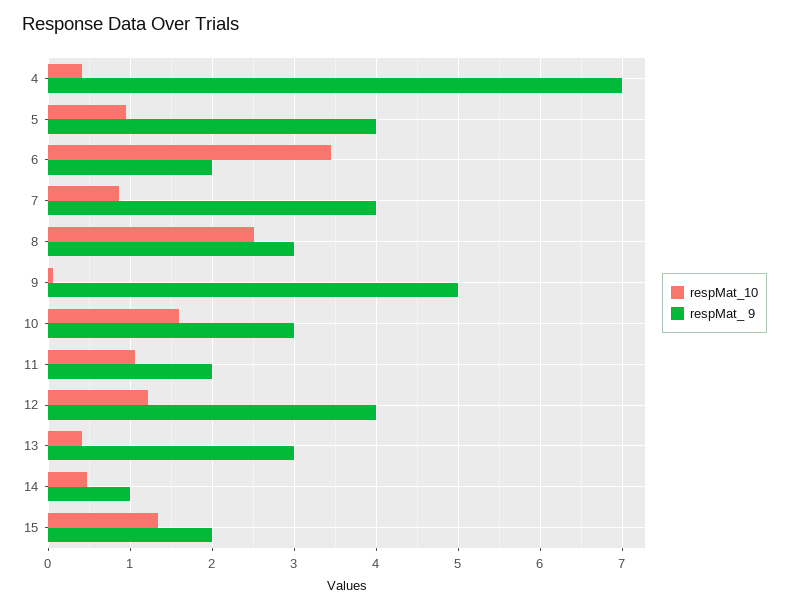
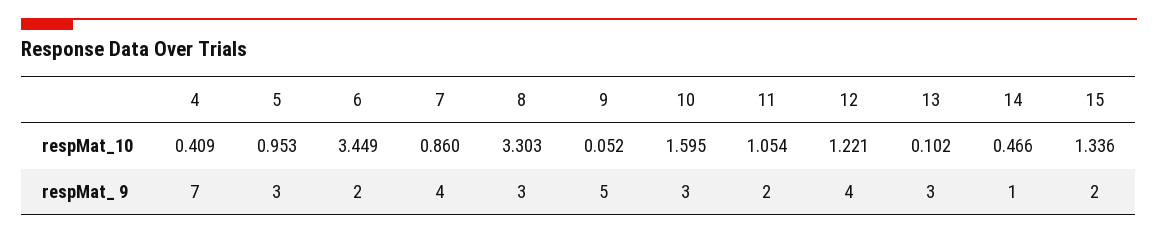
respMat_ 9, 5: 4 -> 3
respMat_10, 8: 2.5 -> 3.303
respMat_10, 13: 0.4 -> 0.102

